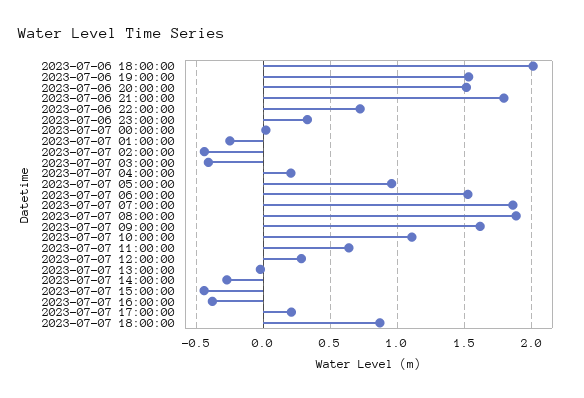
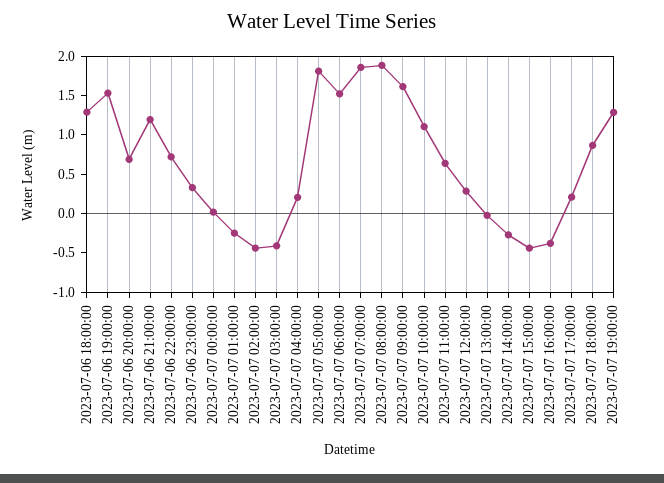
2023-07-06 18:00:00: 2 -> 1.25
2023-07-06 20:00:00: 1.5 -> 0.75
2023-07-06 21:00:00: 1.8 -> 1.25
2023-07-07 05:00:00: 0.95 -> 1.75
2023-07-07 19:00:00: none -> 1.25

